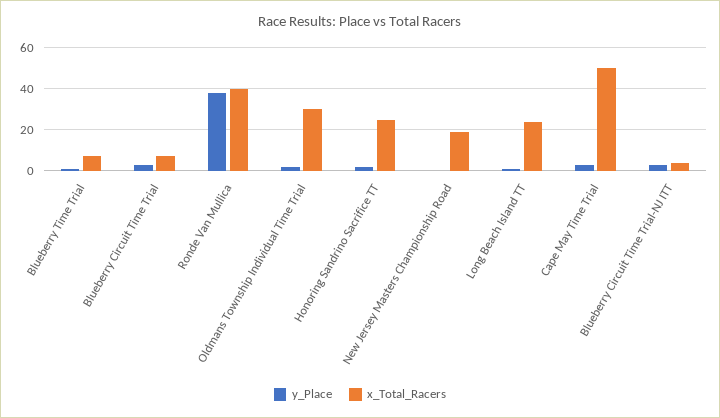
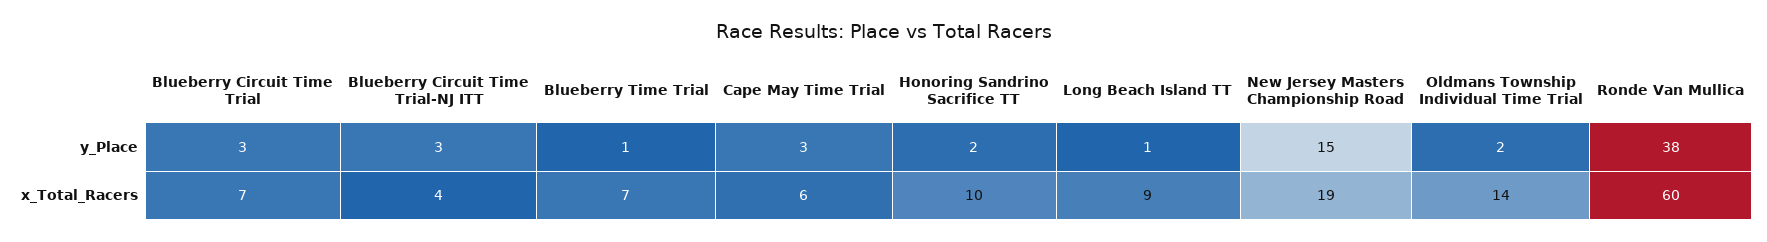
x_Total_Racers, Ronde Van Mullica: 40 -> 60
x_Total_Racers, Oldmans Township Individual Time Trial: 30 -> 14
x_Total_Racers, Honoring Sandrino Sacrifice TT: 25 -> 10
y_Place, New Jersey Masters Championship Road: 0 -> 15
x_Total_Racers, Long Beach Island TT: 25 -> 9
x_Total_Racers, Cape May Time Trial: 50 -> 6

